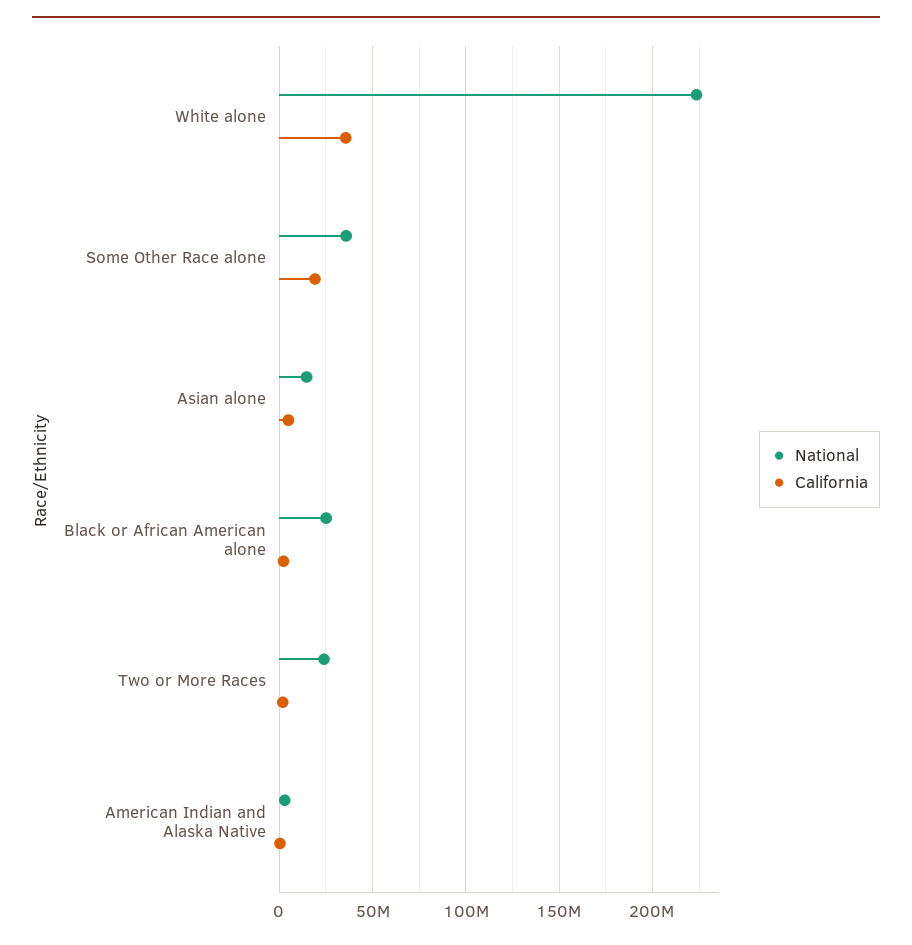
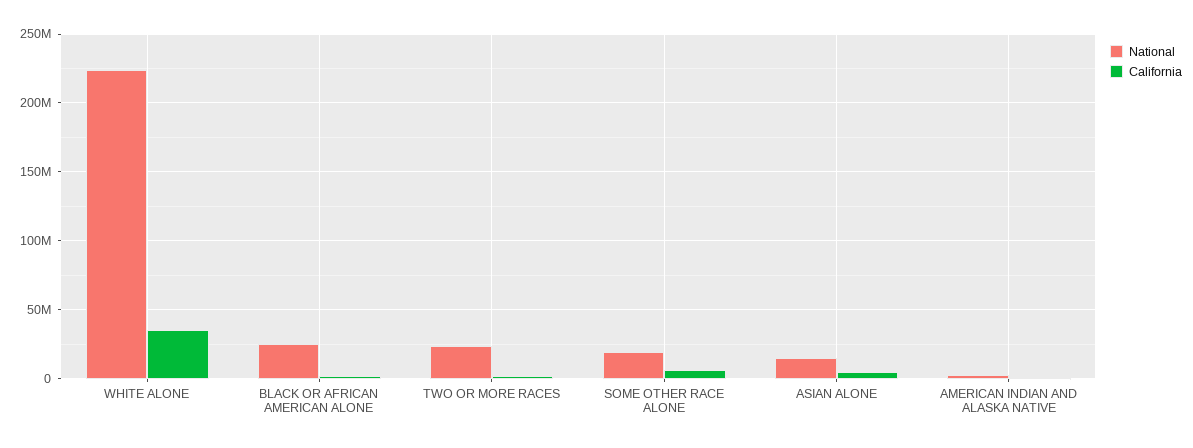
National, Some Other Race alone: 35000000 -> 20000000
California, Some Other Race alone: 20000000 -> 5000000

